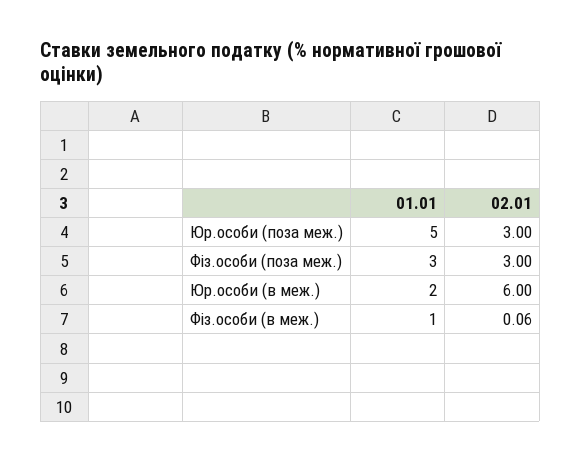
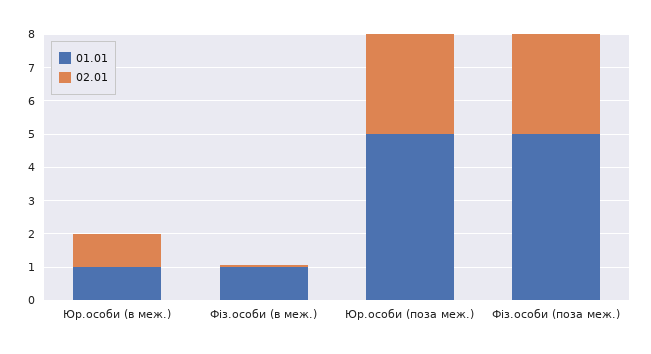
01.01, Фіз.особи (поза меж.): 3 -> 5
01.01, Юр.особи (в меж.): 2 -> 1
02.01, Юр.особи (в меж.): 6 -> 1

